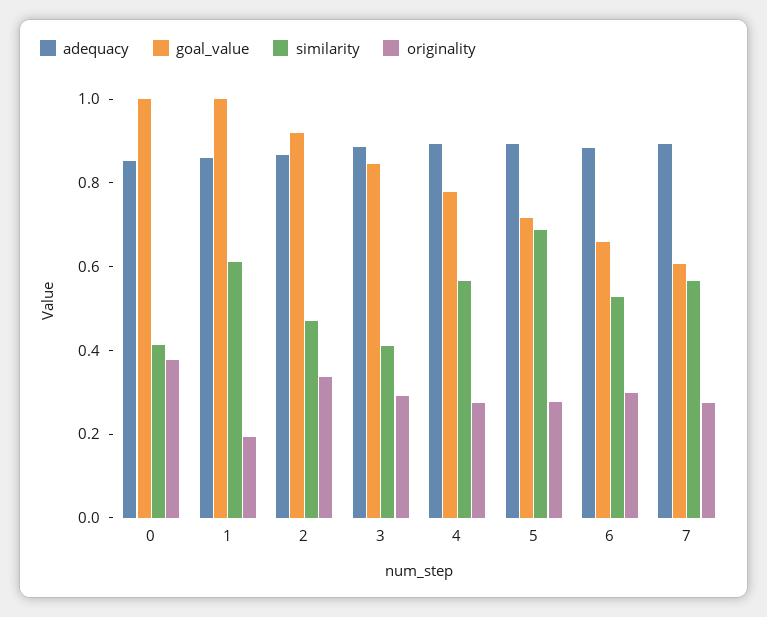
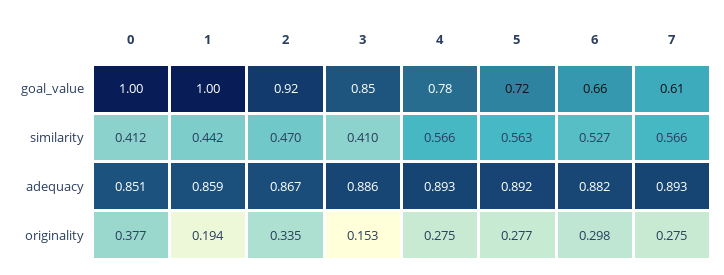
similarity, 1: 0.6 -> 0.442
originality, 3: 0.3 -> 0.153
similarity, 5: 0.7 -> 0.563

